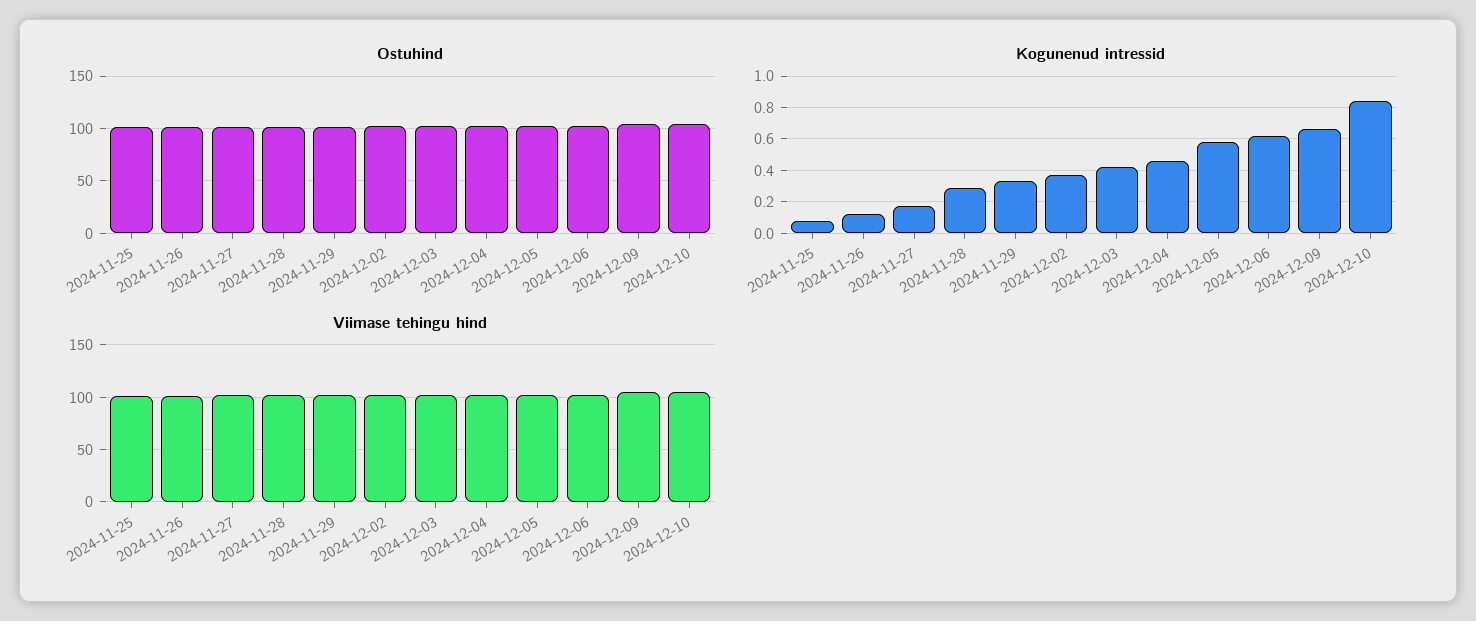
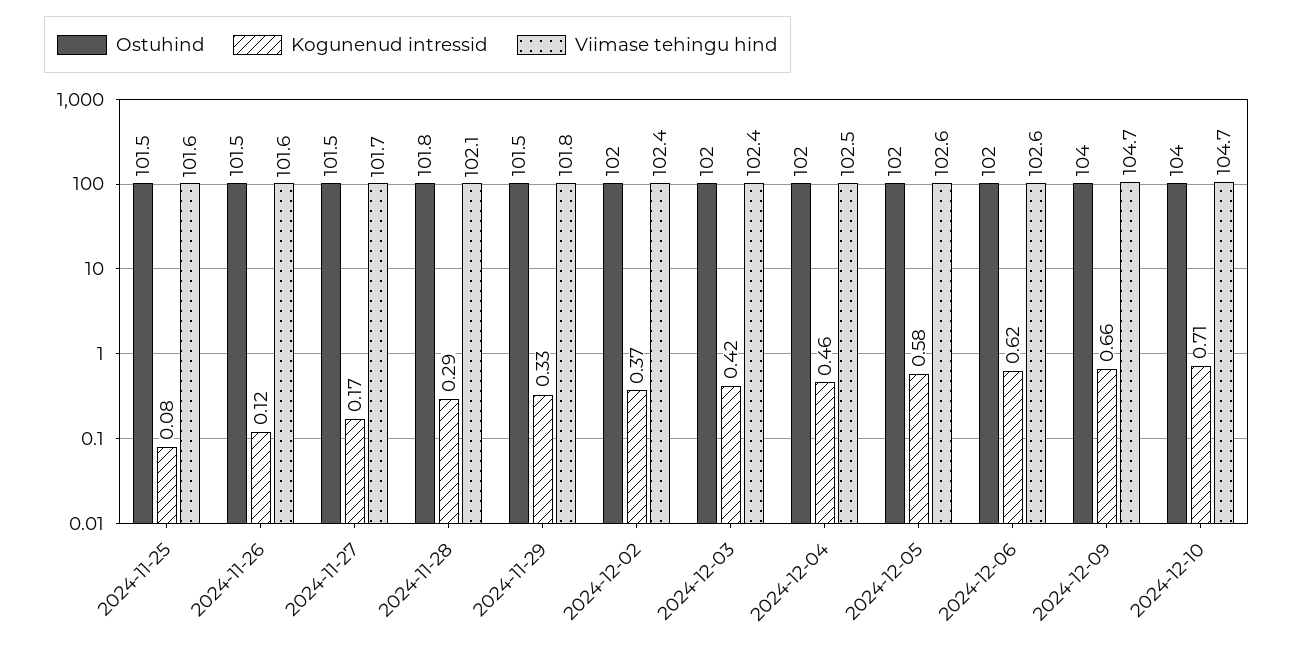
Kogunenud intressid, 2024-12-10: 0.85 -> 0.71

